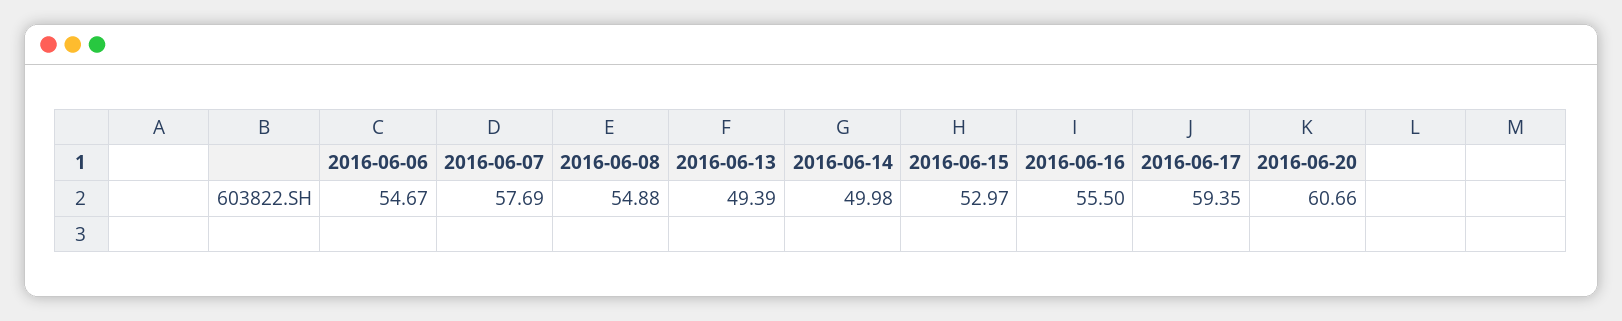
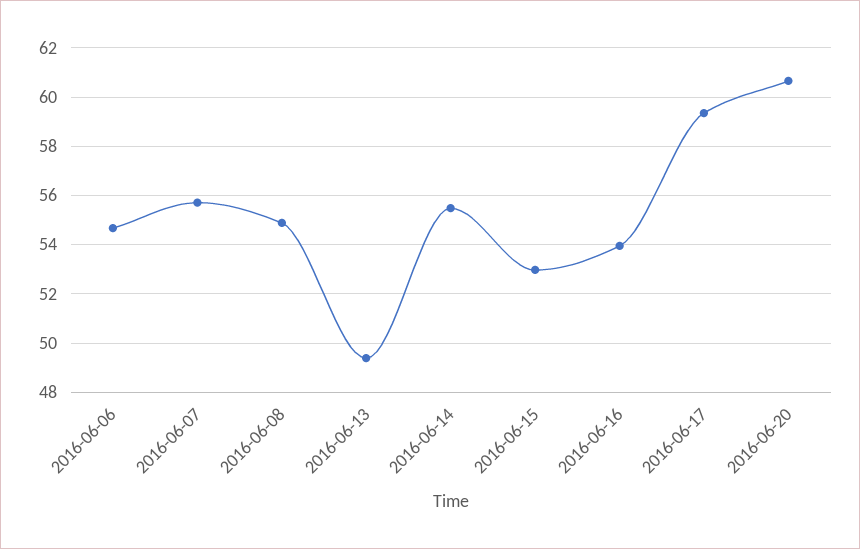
2016-06-07: 57.69 -> 55.75
2016-06-14: 49.98 -> 55.5
2016-06-16: 55.5 -> 54

